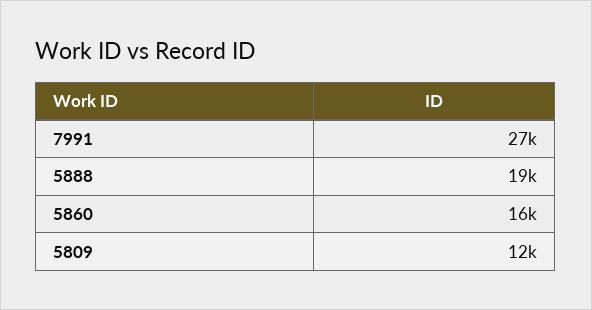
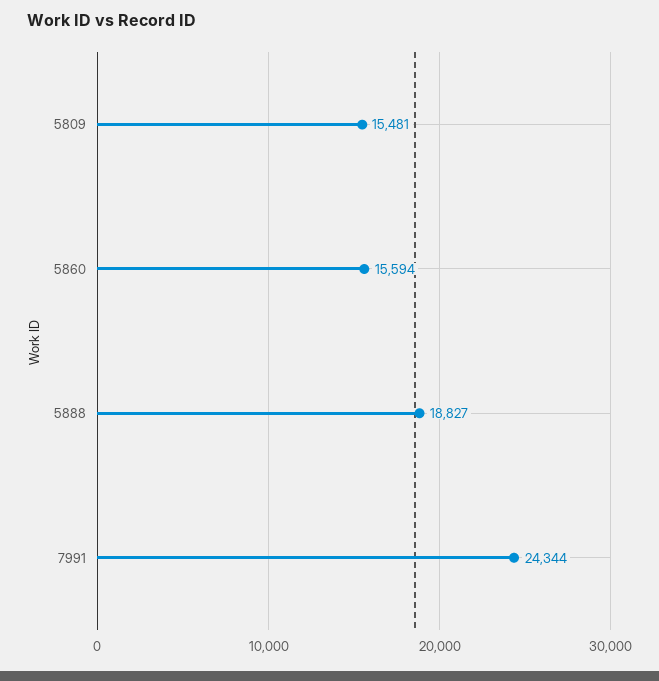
7991: 27000 -> 24344
5809: 12000 -> 15481

